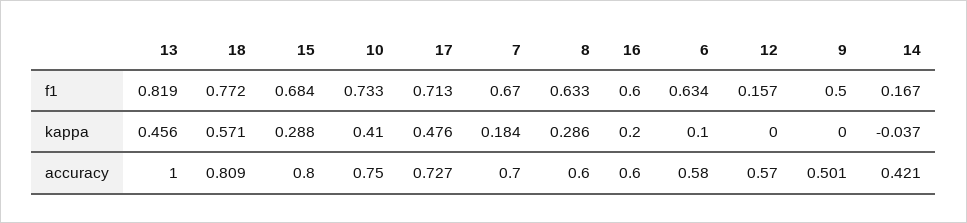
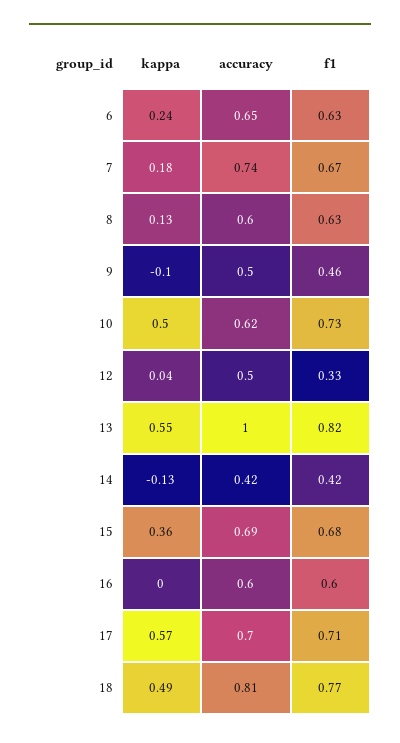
12, f1: 0.157 -> 0.33
9, f1: 0.5 -> 0.46
14, f1: 0.167 -> 0.42
13, kappa: 0.456 -> 0.55
18, kappa: 0.571 -> 0.49
15, kappa: 0.288 -> 0.36
10, kappa: 0.41 -> 0.5
17, kappa: 0.476 -> 0.57
8, kappa: 0.286 -> 0.13
16, kappa: 0.2 -> 0
6, kappa: 0.1 -> 0.24
12, kappa: 0 -> 0.04
9, kappa: 0 -> -0.1
14, kappa: -0.037 -> -0.13
15, accuracy: 0.8 -> 0.69
10, accuracy: 0.75 -> 0.62
17, accuracy: 0.727 -> 0.7
7, accuracy: 0.7 -> 0.74
6, accuracy: 0.58 -> 0.65
12, accuracy: 0.57 -> 0.5

